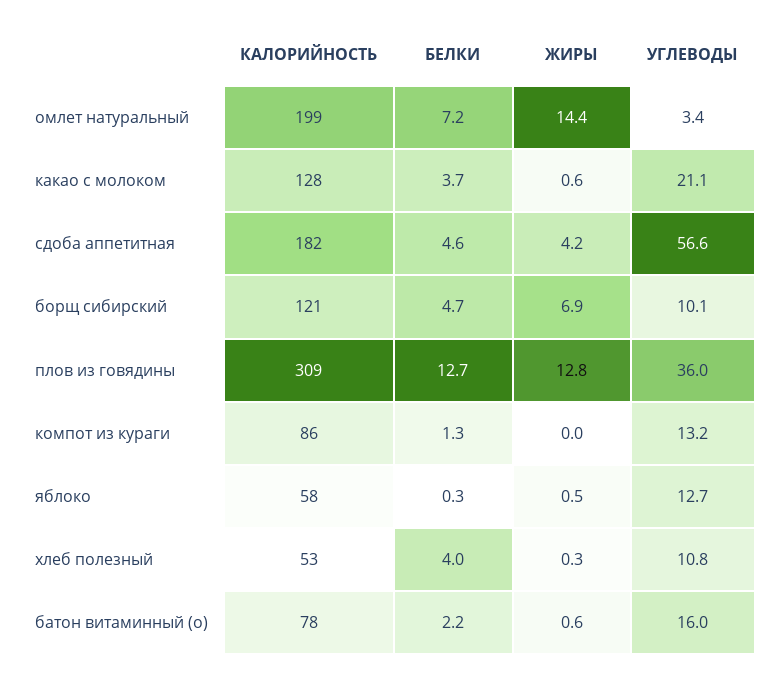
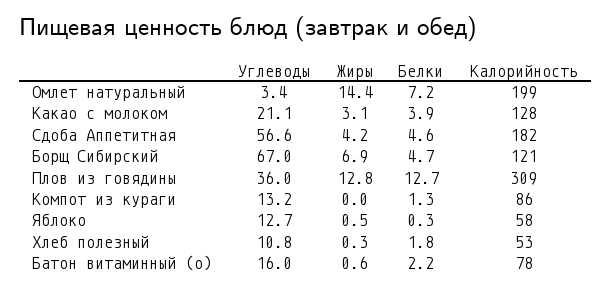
БЕЛКИ, какао с молоком: 3.7 -> 3.9
ЖИРЫ, какао с молоком: 0.6 -> 3.1
УГЛЕВОДЫ, борщ сибирский: 10.1 -> 67
БЕЛКИ, хлеб полезный: 4 -> 1.8

